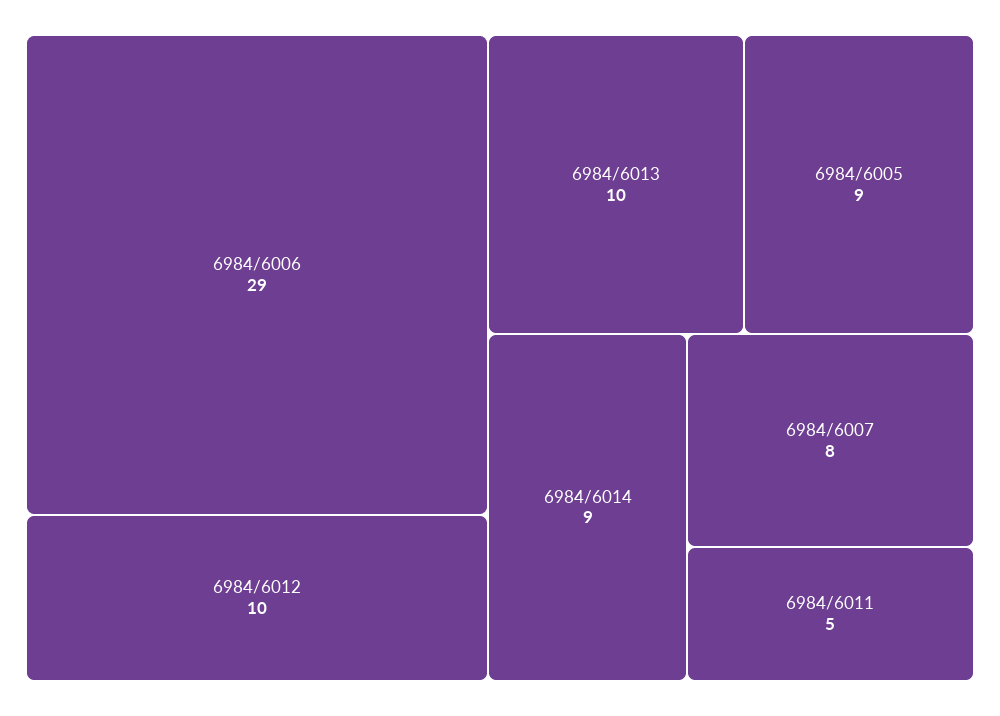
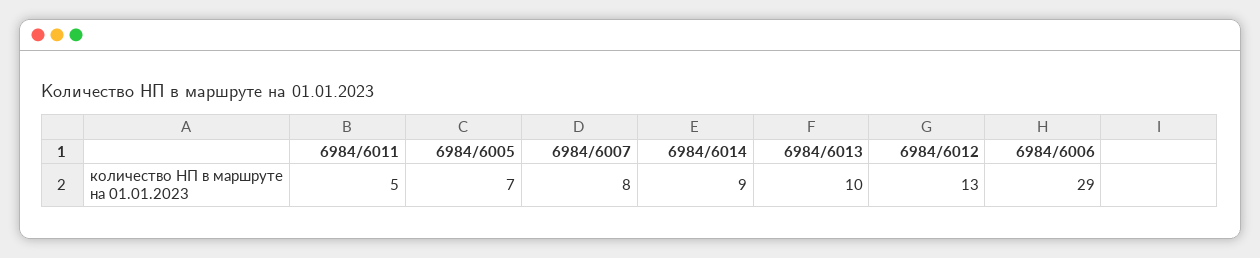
6984/6012: 10 -> 13
6984/6005: 9 -> 7

